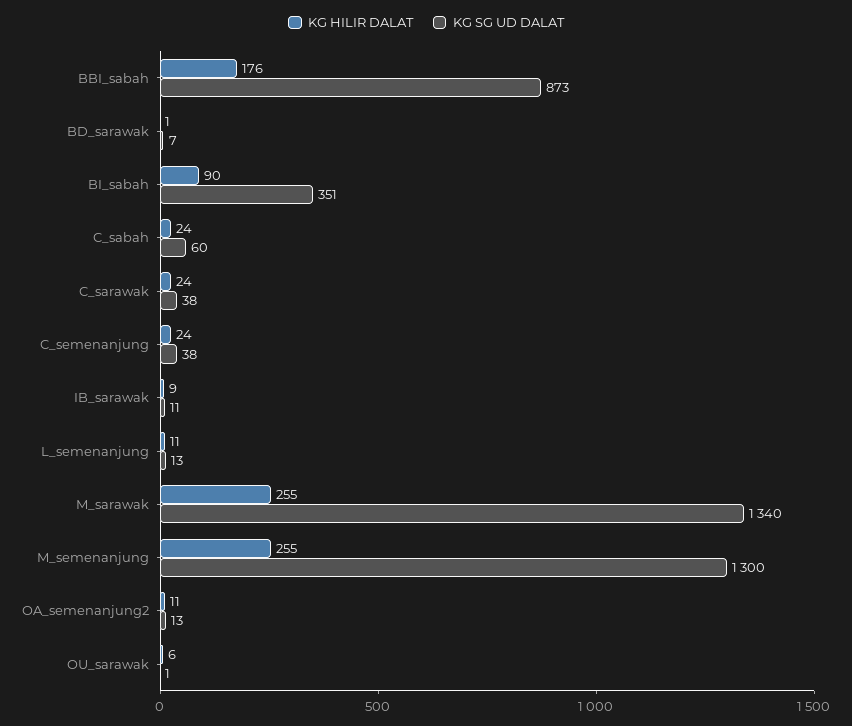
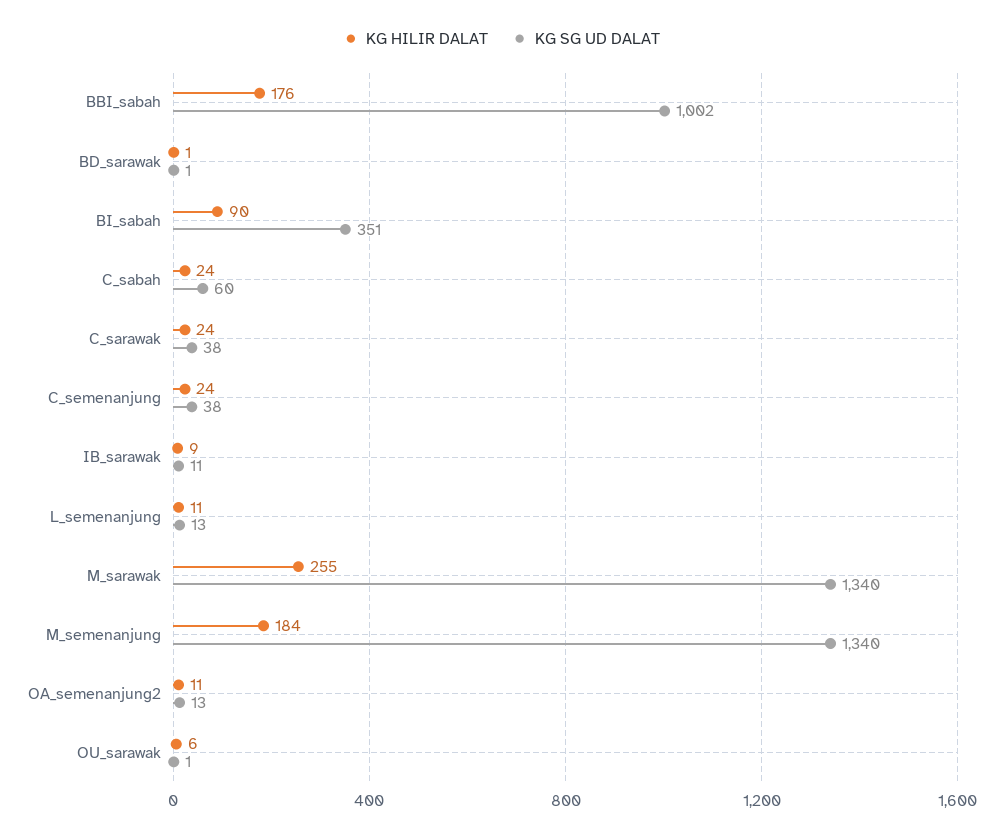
KG SG UD DALAT, BBI_sabah: 873 -> 1002
KG SG UD DALAT, BD_sarawak: 7 -> 1
KG HILIR DALAT, M_semenanjung: 255 -> 184
KG SG UD DALAT, M_semenanjung: 1300 -> 1340

